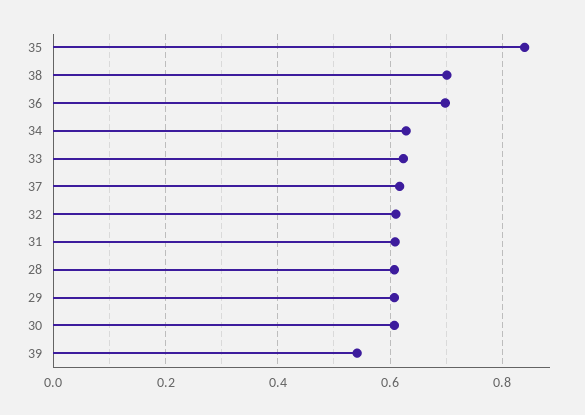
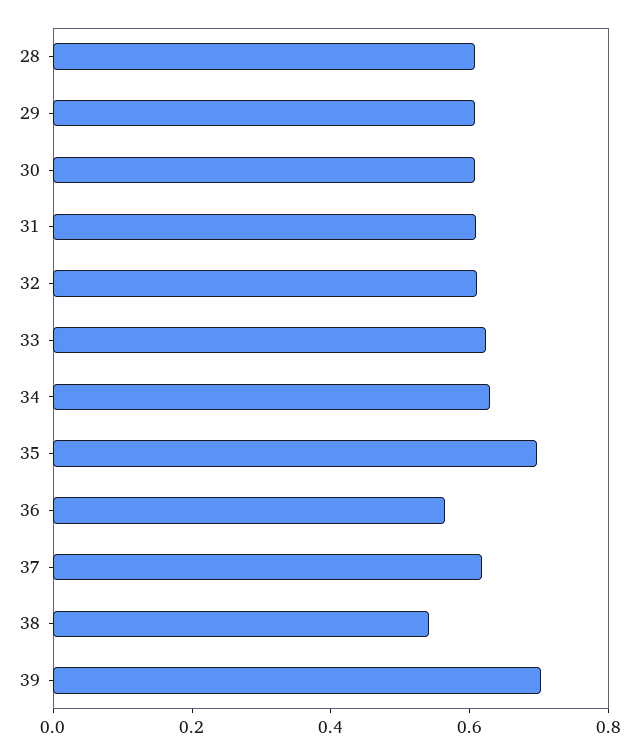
35: 0.84 -> 0.7
38: 0.7 -> 0.55
36: 0.7 -> 0.55
39: 0.54 -> 0.7

